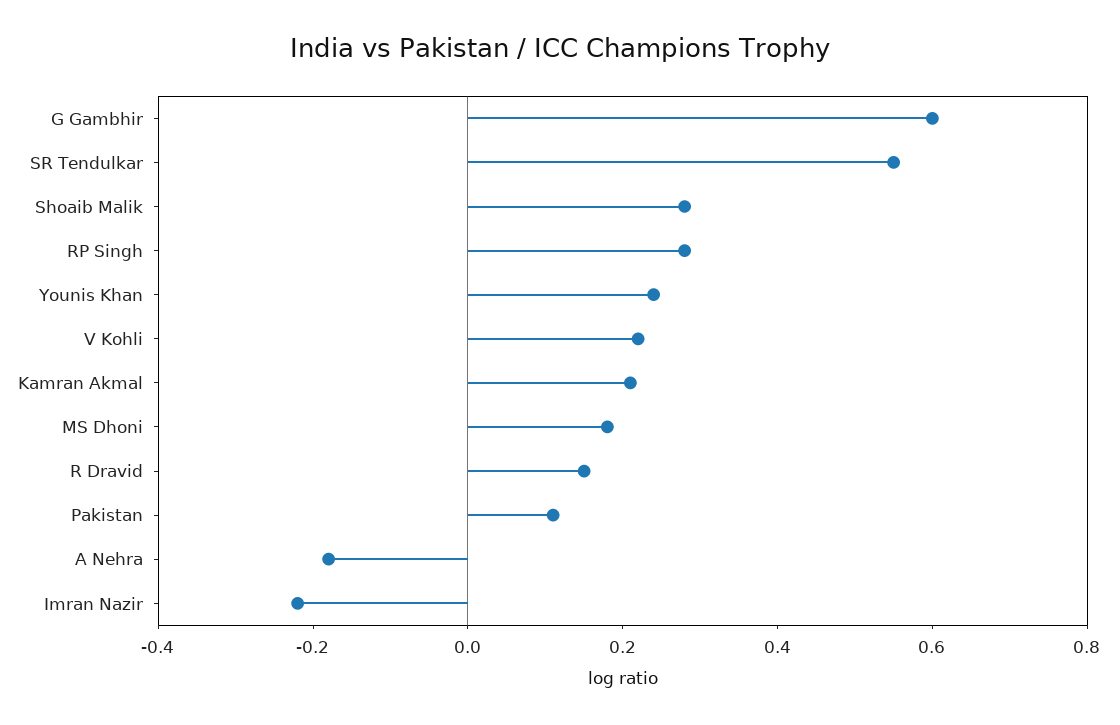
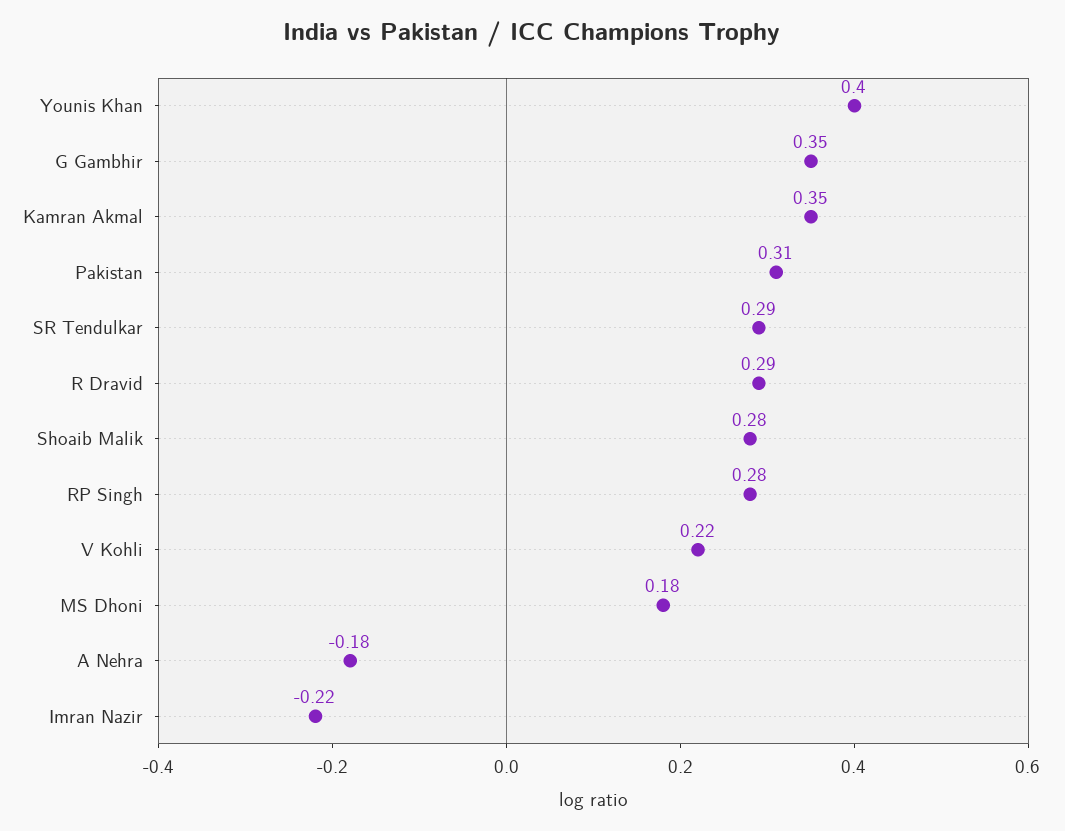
G Gambhir: 0.6 -> 0.35
SR Tendulkar: 0.55 -> 0.29
Younis Khan: 0.25 -> 0.4
Kamran Akmal: 0.2 -> 0.35
R Dravid: 0.15 -> 0.29
Pakistan: 0.1 -> 0.31

